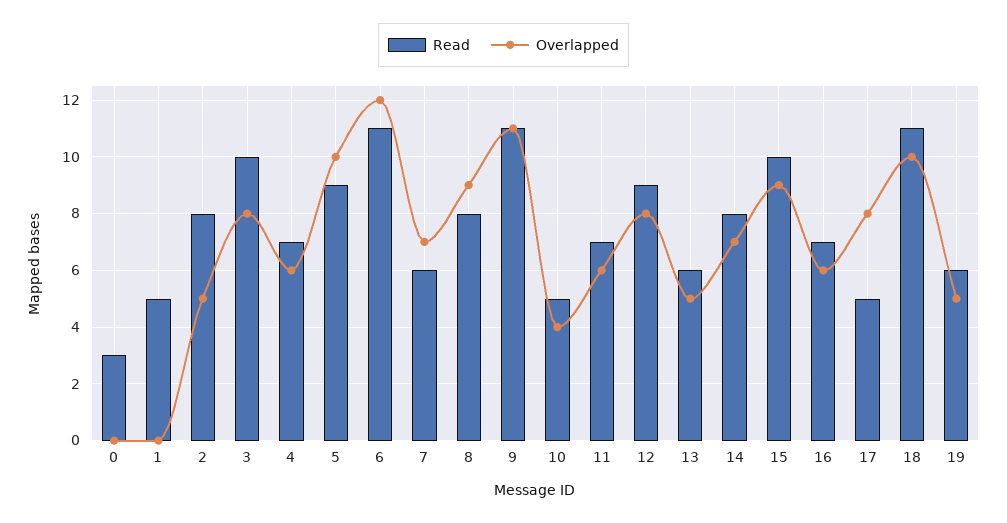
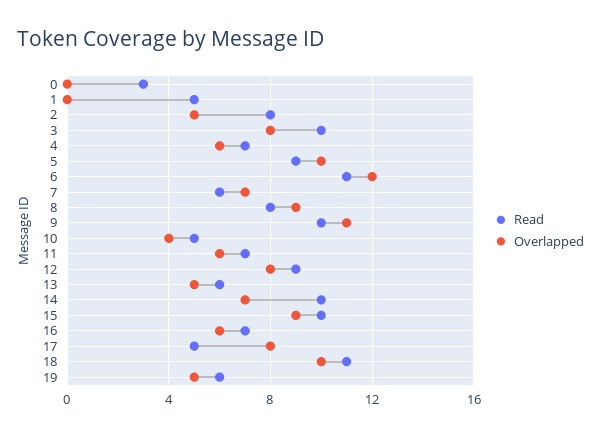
Read, 9: 11 -> 10
Read, 14: 8 -> 10

